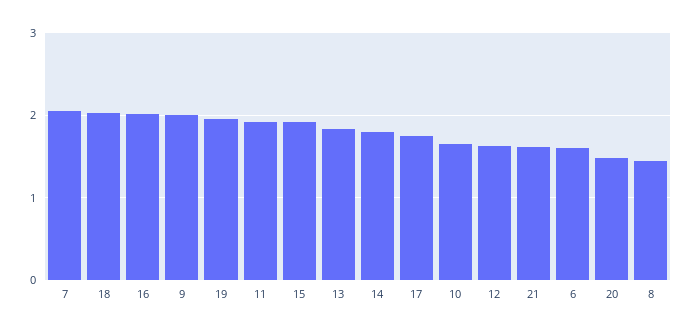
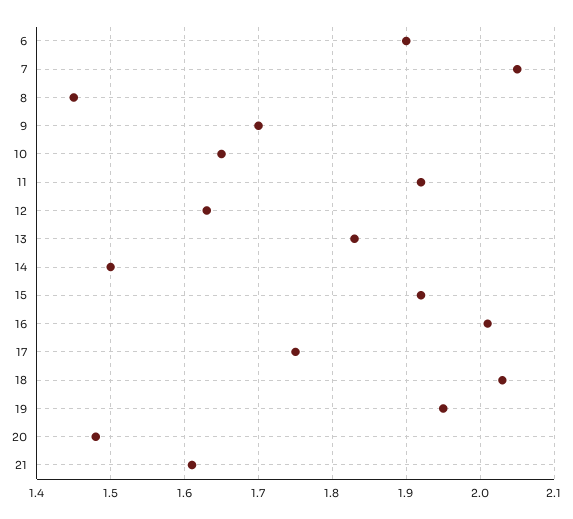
9: 2 -> 1.7
14: 1.8 -> 1.5
6: 1.6 -> 1.9

